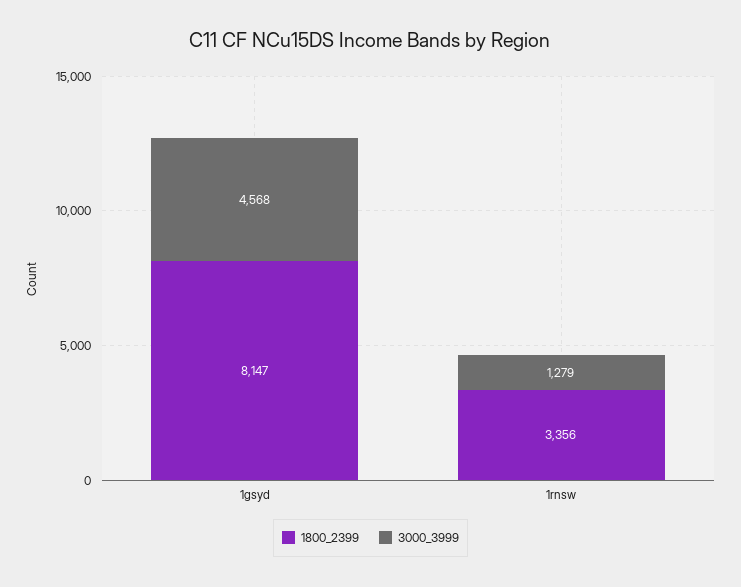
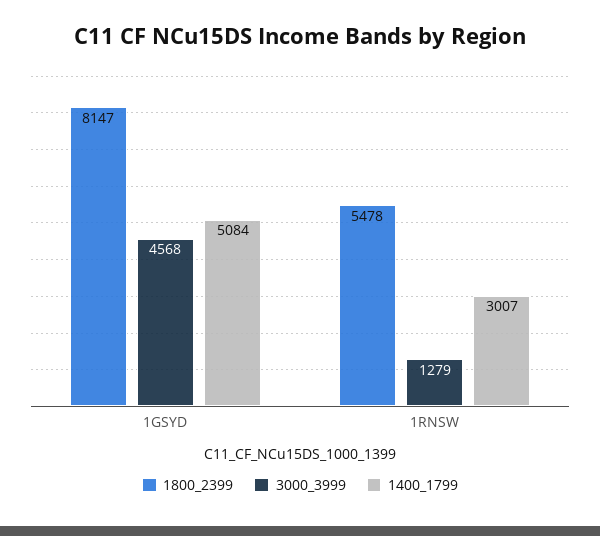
1800_2399, 1rnsw: 3356 -> 5478
1400_1799, 1gsyd: none -> 5084
1400_1799, 1rnsw: none -> 3007

